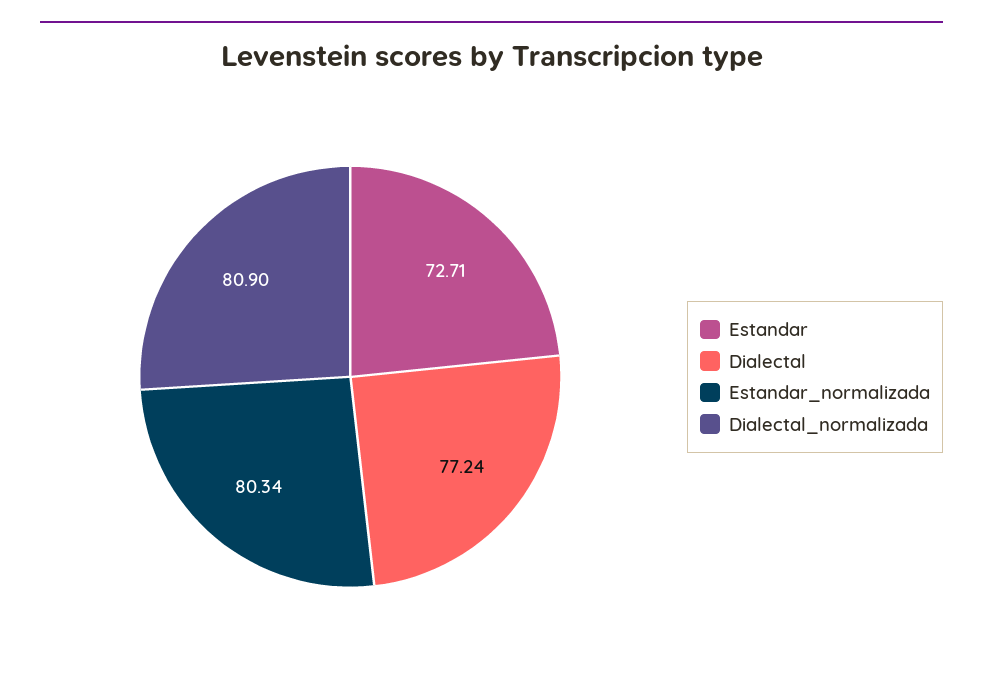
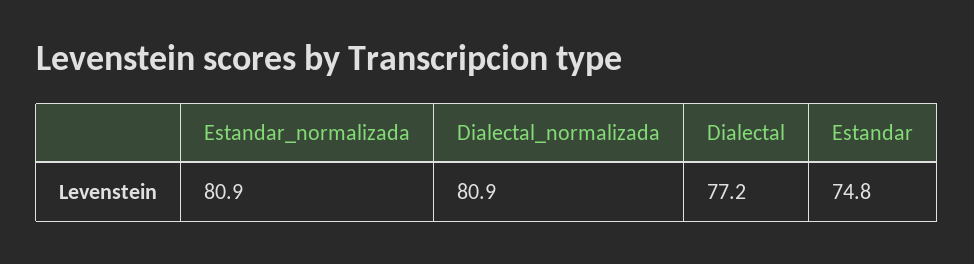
Estandar: 72.71 -> 74.8
Estandar_normalizada: 80.34 -> 80.9

